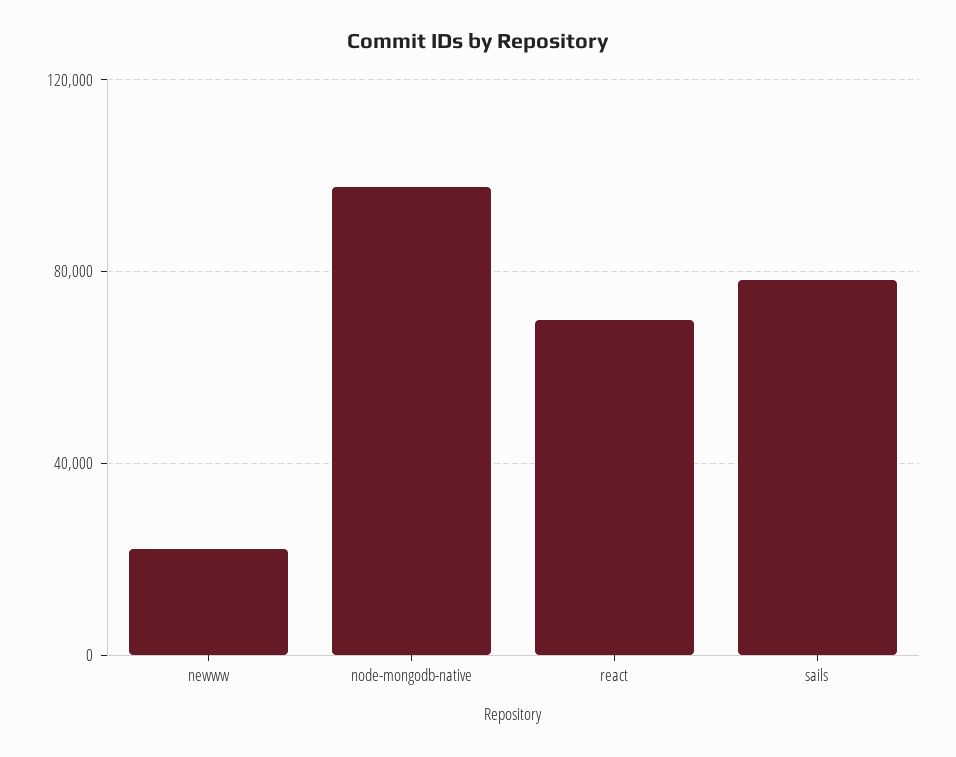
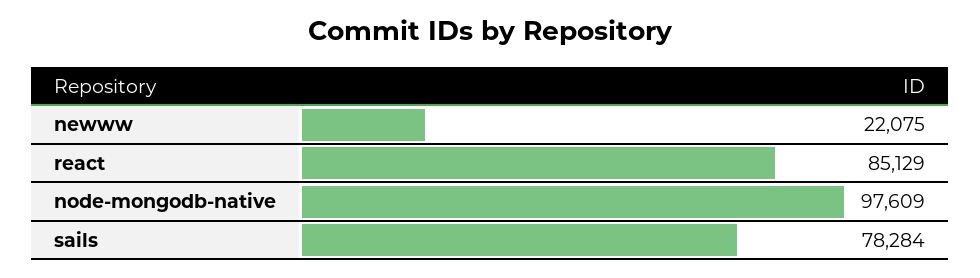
react: 70000 -> 85129

